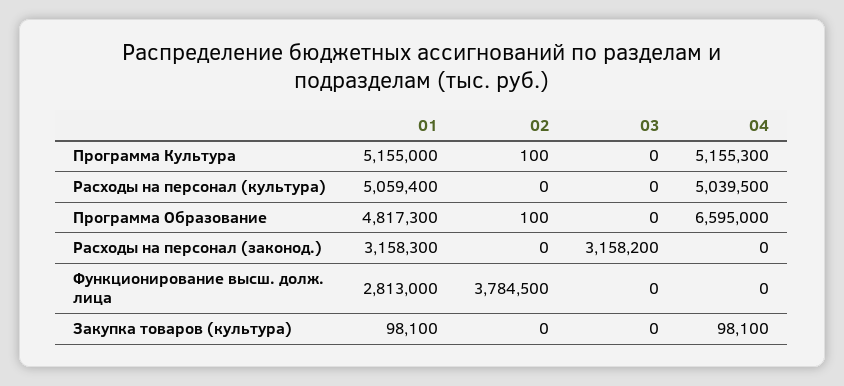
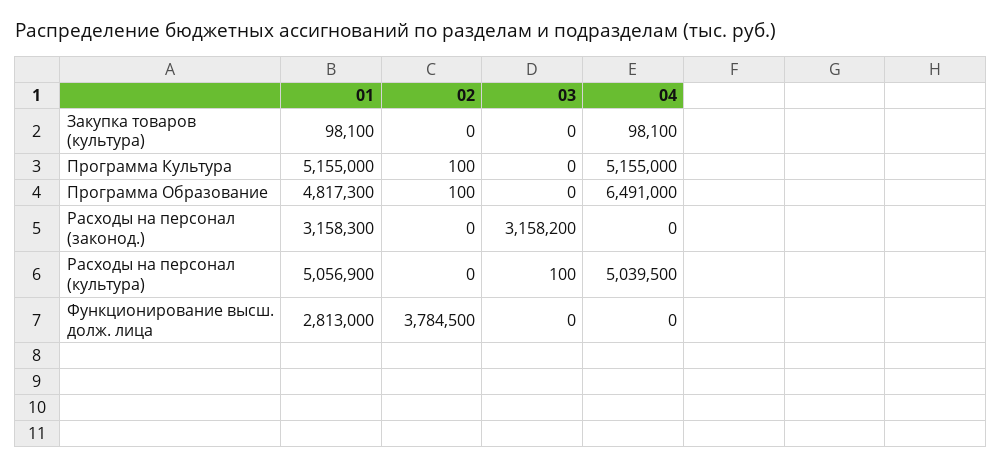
04, Программа Культура: 5155300 -> 5155000
01, Расходы на персонал (культура): 5059400 -> 5056900
03, Расходы на персонал (культура): 0 -> 100
04, Программа Образование: 6595000 -> 6491000

